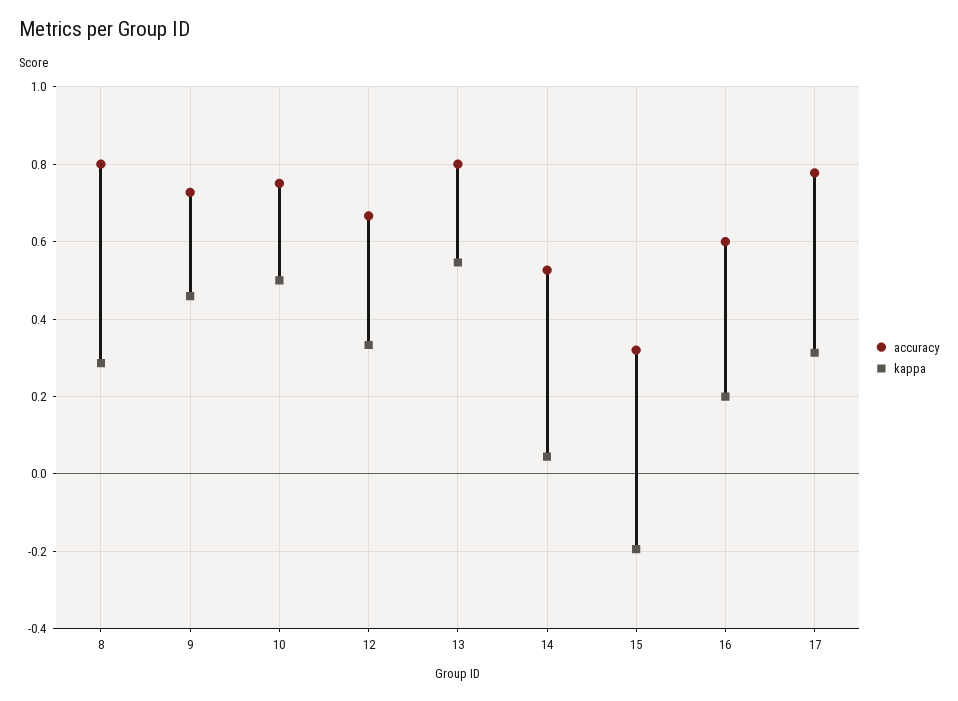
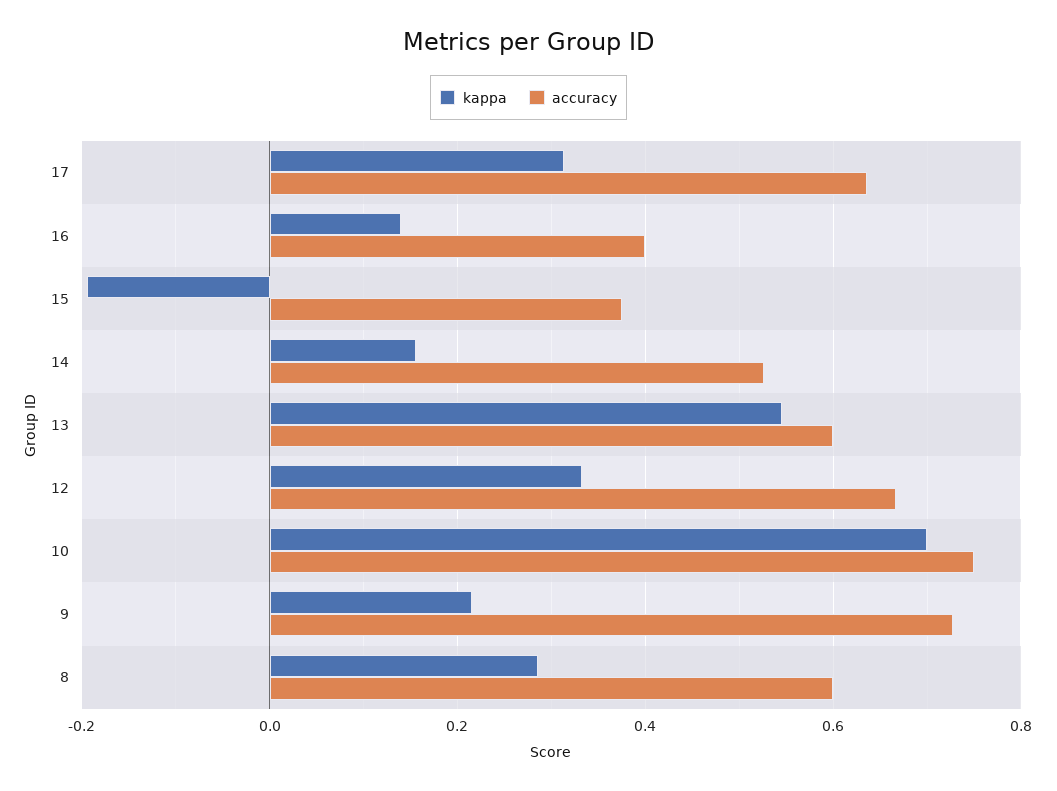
accuracy, 8: 0.8 -> 0.6
kappa, 9: 0.46 -> 0.22
kappa, 10: 0.5 -> 0.7
accuracy, 13: 0.8 -> 0.6
kappa, 14: 0.04 -> 0.16
accuracy, 15: 0.32 -> 0.38
accuracy, 16: 0.6 -> 0.4
kappa, 16: 0.2 -> 0.14
accuracy, 17: 0.78 -> 0.64

